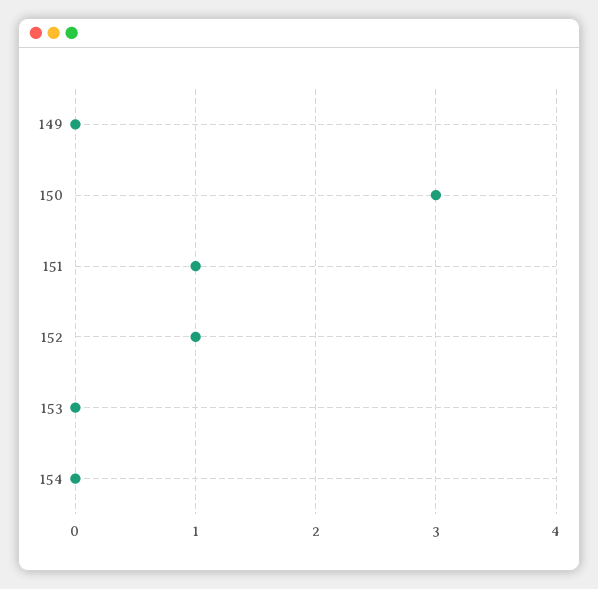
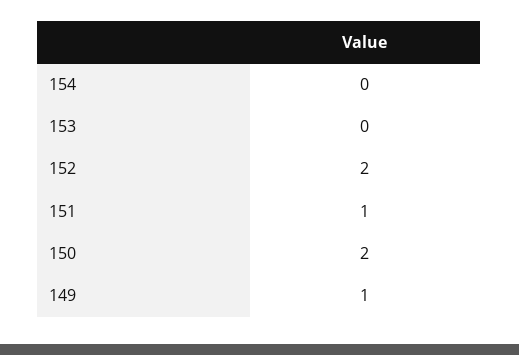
149: 0 -> 1
150: 3 -> 2
152: 1 -> 2

